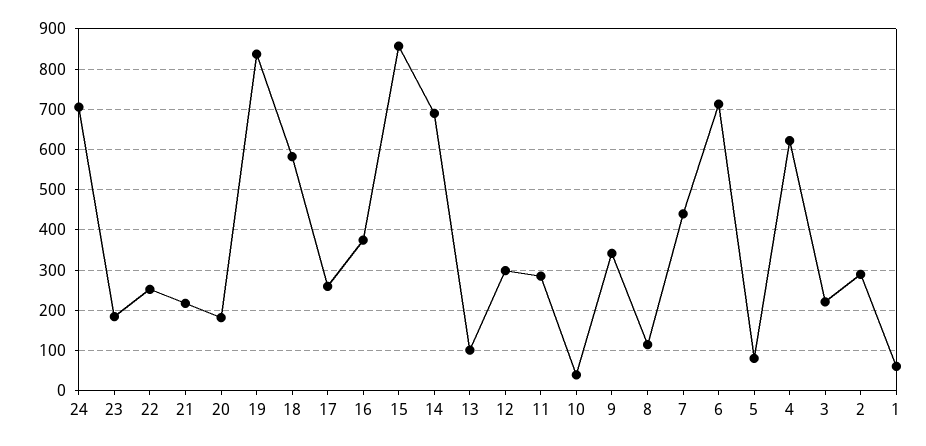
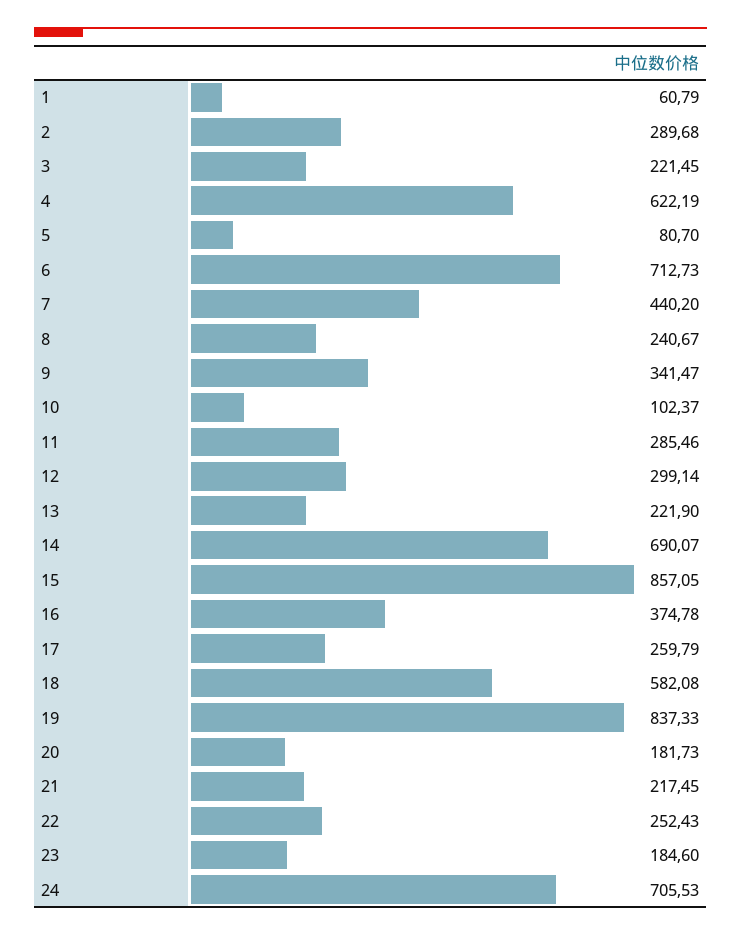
13: 100 -> 221.9
10: 40 -> 102.37
8: 120 -> 240.67

